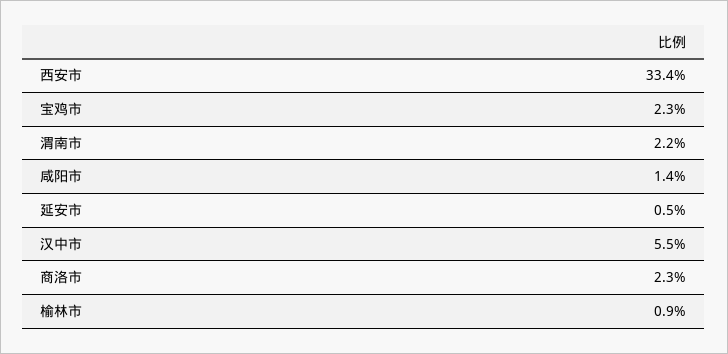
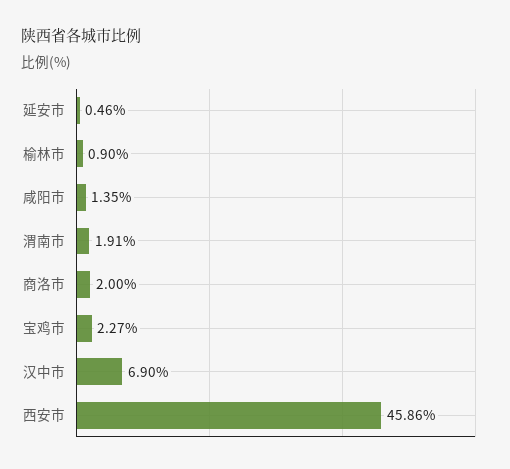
西安市: 33.4 -> 45.86
渭南市: 2.2 -> 1.91
汉中市: 5.5 -> 6.9
商洛市: 2.3 -> 2

